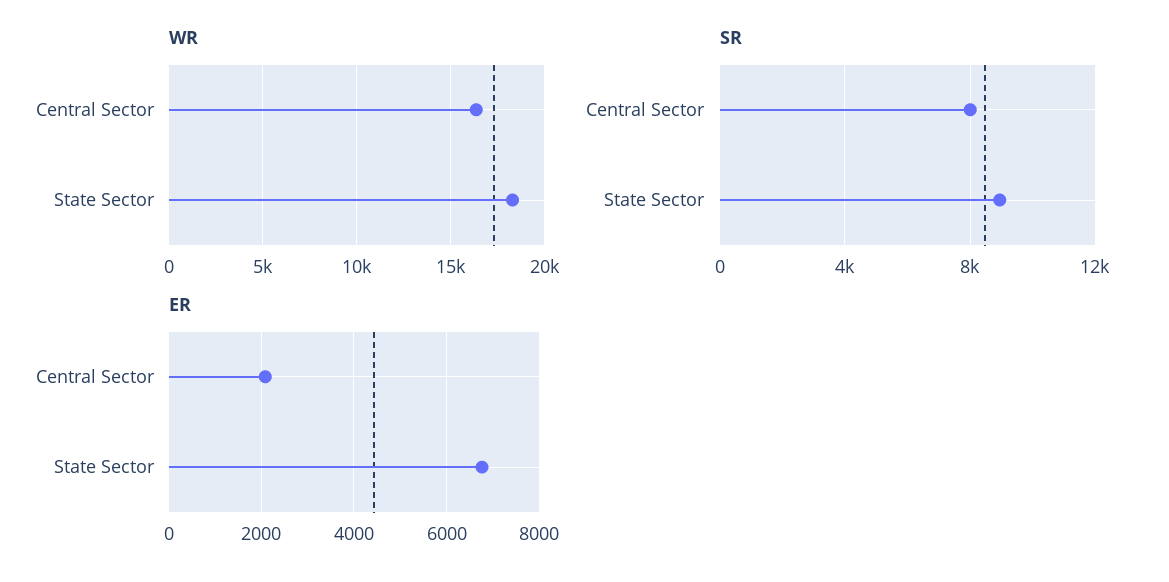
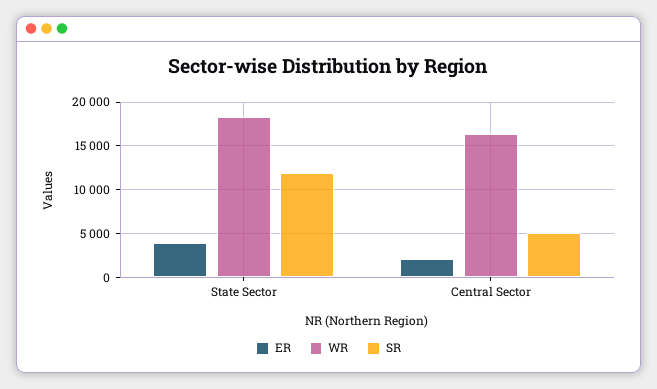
SR, Central Sector: 8000 -> 5000
SR, State Sector: 9000 -> 12000
ER, State Sector: 6800 -> 4000

